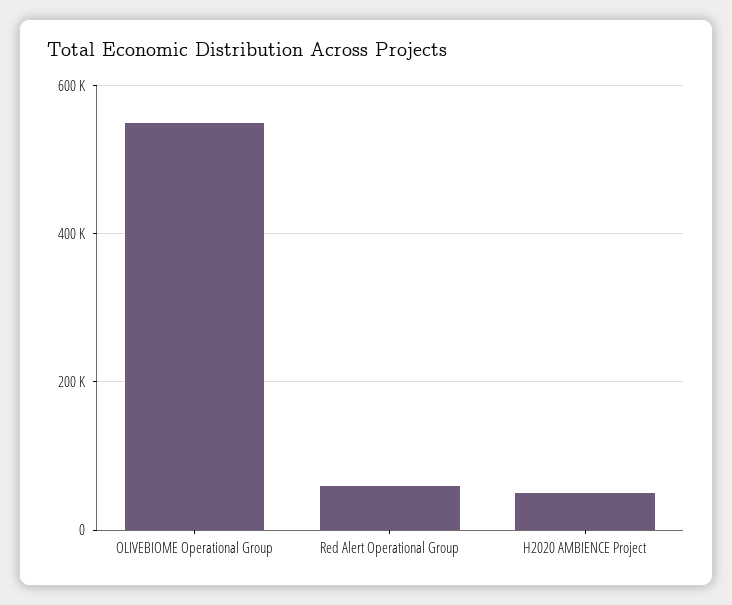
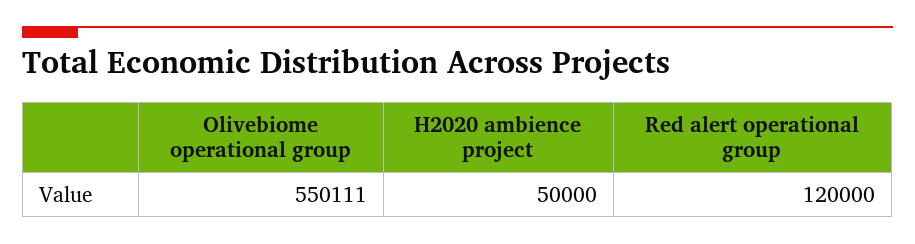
Red Alert Operational Group: 60000 -> 120000

